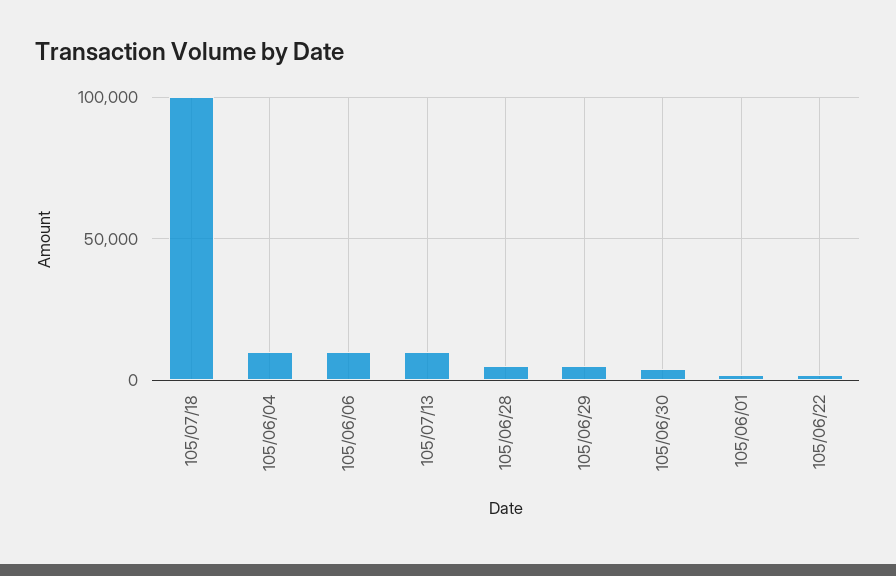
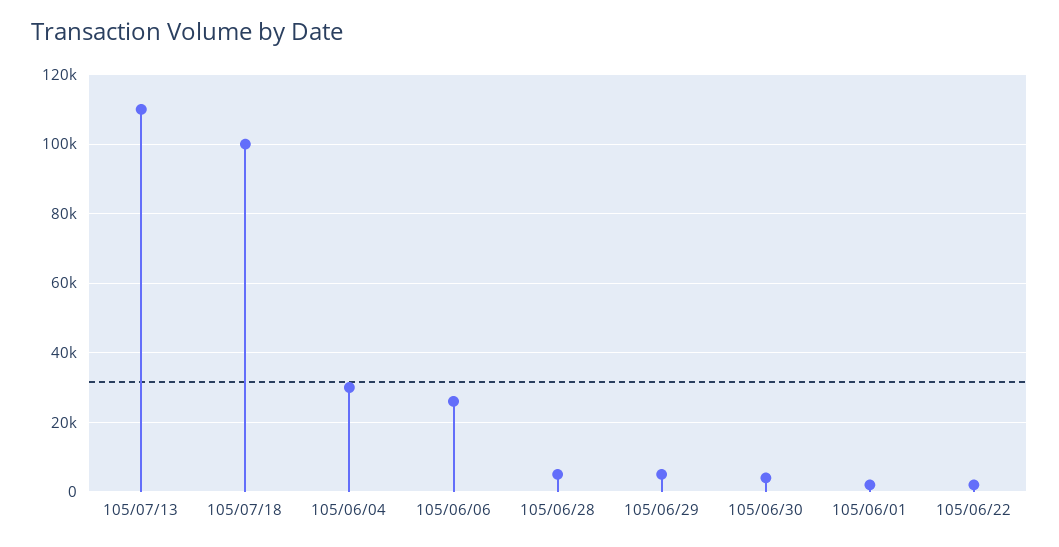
105/06/04: 10000 -> 30000
105/06/06: 10000 -> 26000
105/07/13: 10000 -> 110000

